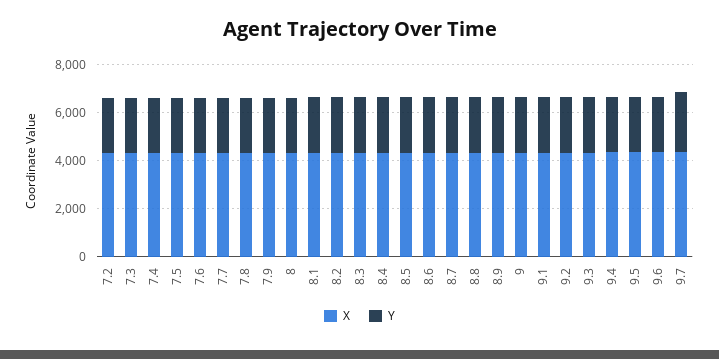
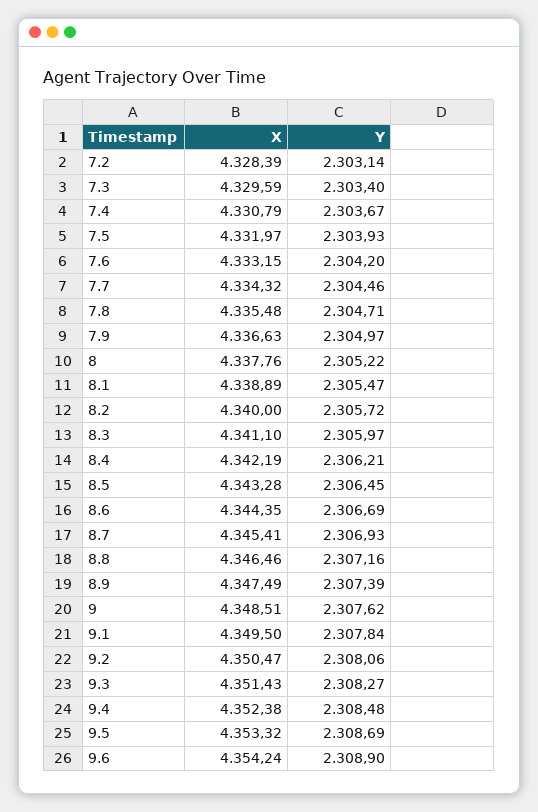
X, 9.7: 4500 -> none
Y, 9.7: 2500 -> none

